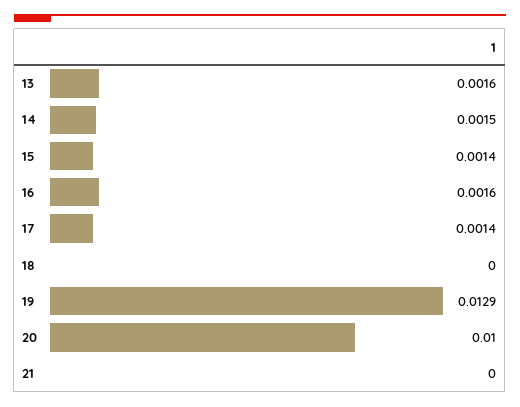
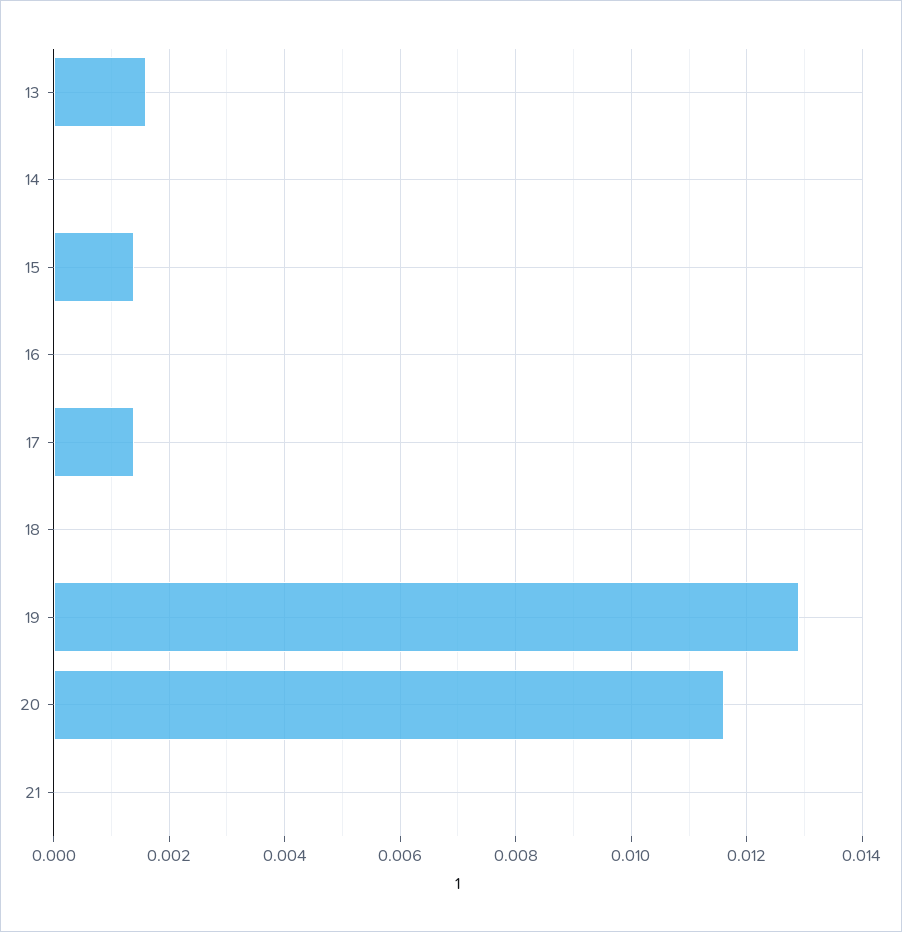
14: 0.0015 -> 0
16: 0.0016 -> 0
20: 0.01 -> 0.0115

